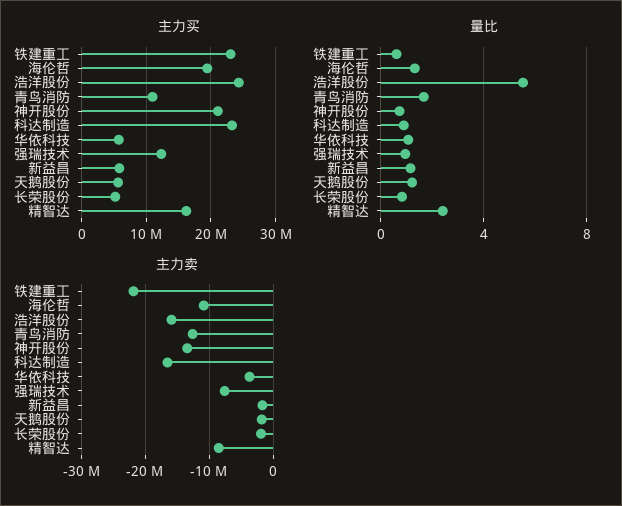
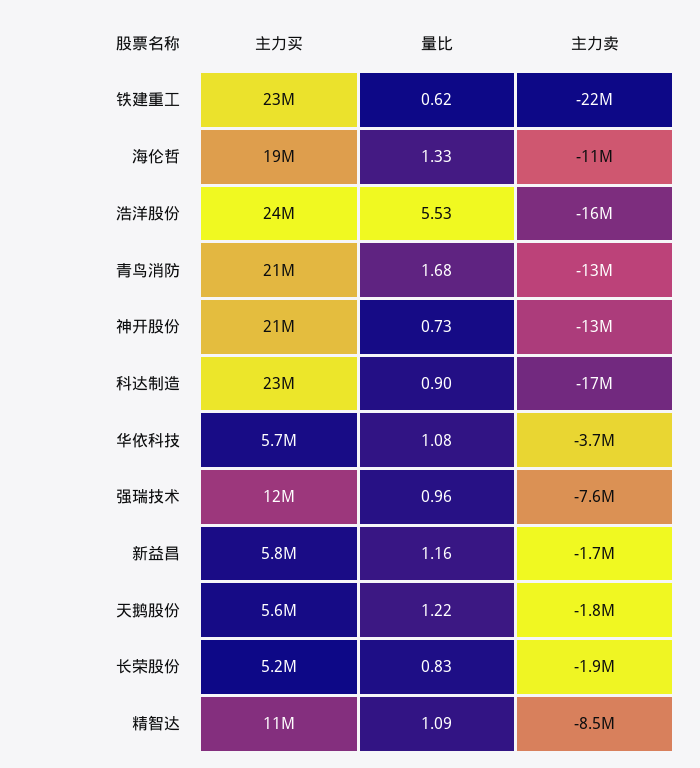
主力买, 青鸟消防: 11000000 -> 21000000
主力买, 精智达: 16000000 -> 11000000
量比, 精智达: 2.5 -> 1.09

